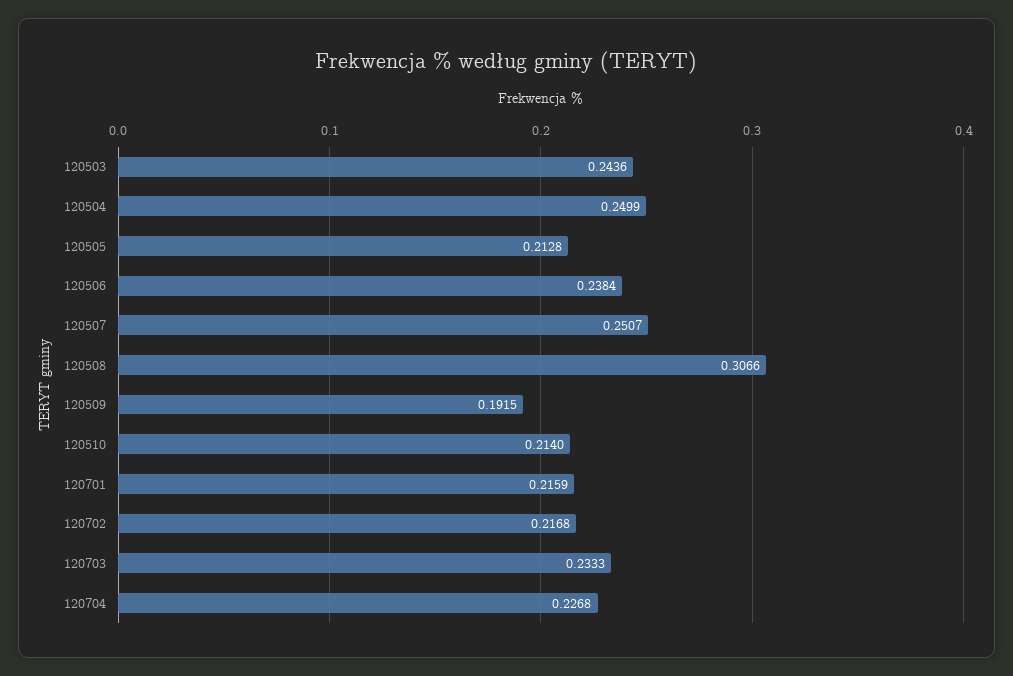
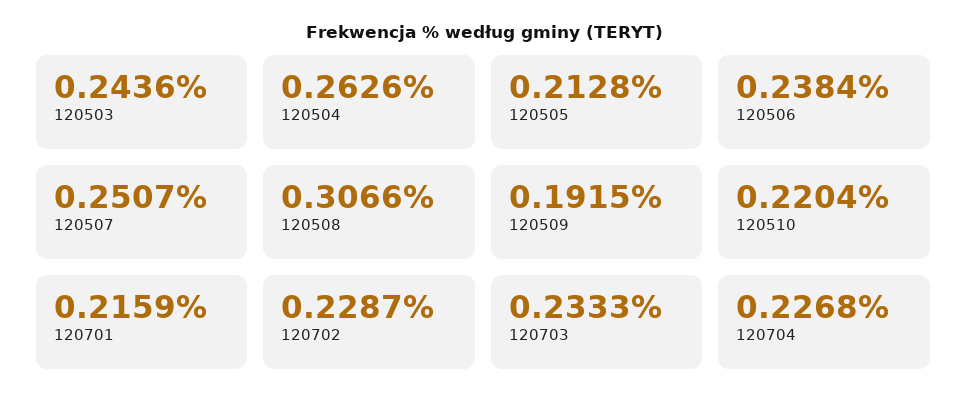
120504: 0.2499 -> 0.2626
120510: 0.214 -> 0.2204
120702: 0.2168 -> 0.2287

